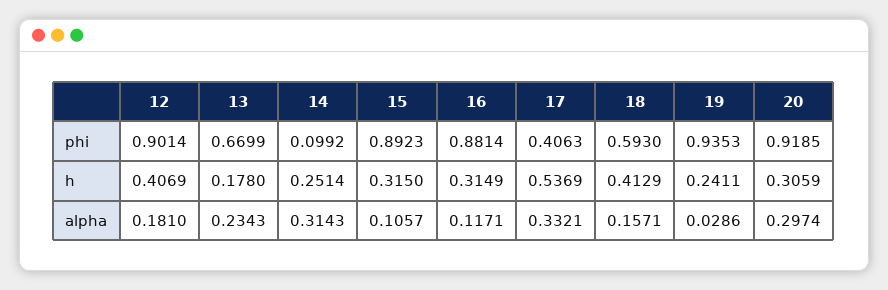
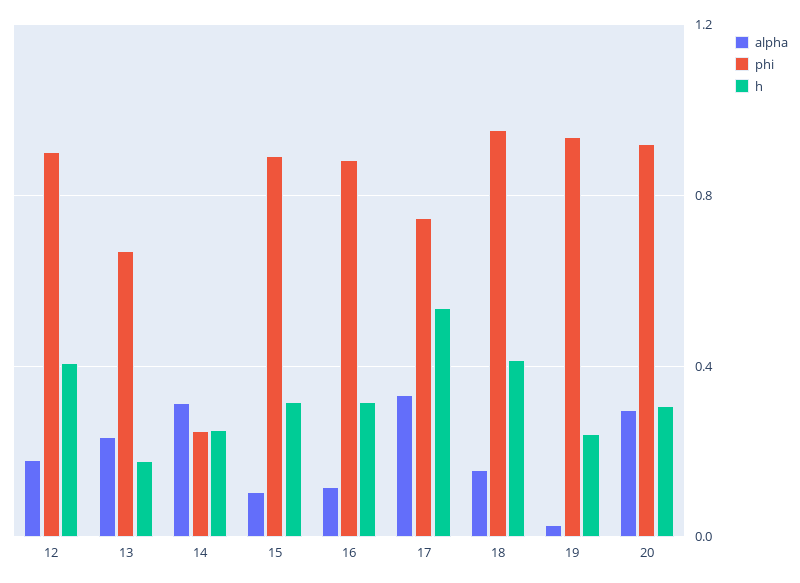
phi, 14: 0.0992 -> 0.25
phi, 17: 0.4063 -> 0.75
phi, 18: 0.593 -> 0.95

